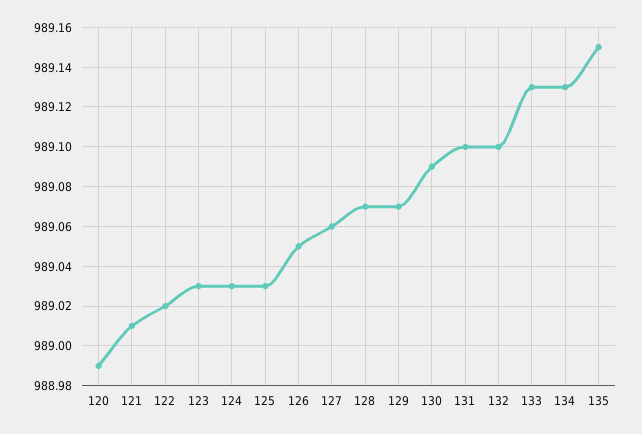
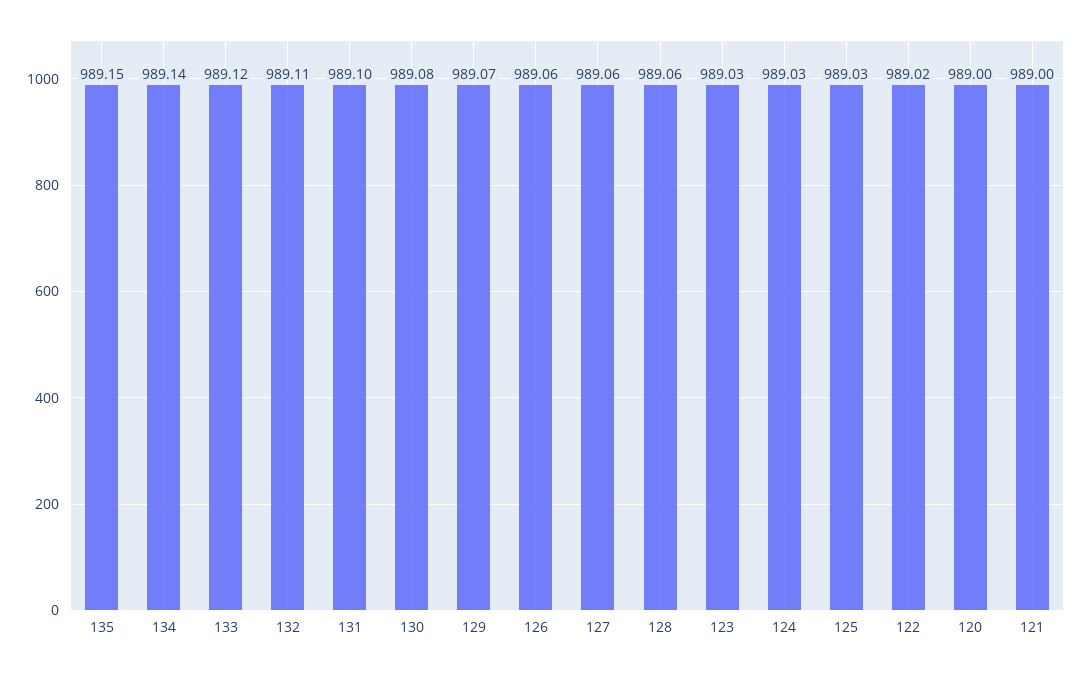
120: 988.99 -> 989
121: 989.01 -> 989
126: 989.05 -> 989.06
128: 989.07 -> 989.06
130: 989.09 -> 989.08
132: 989.1 -> 989.11
133: 989.13 -> 989.12
134: 989.13 -> 989.14

